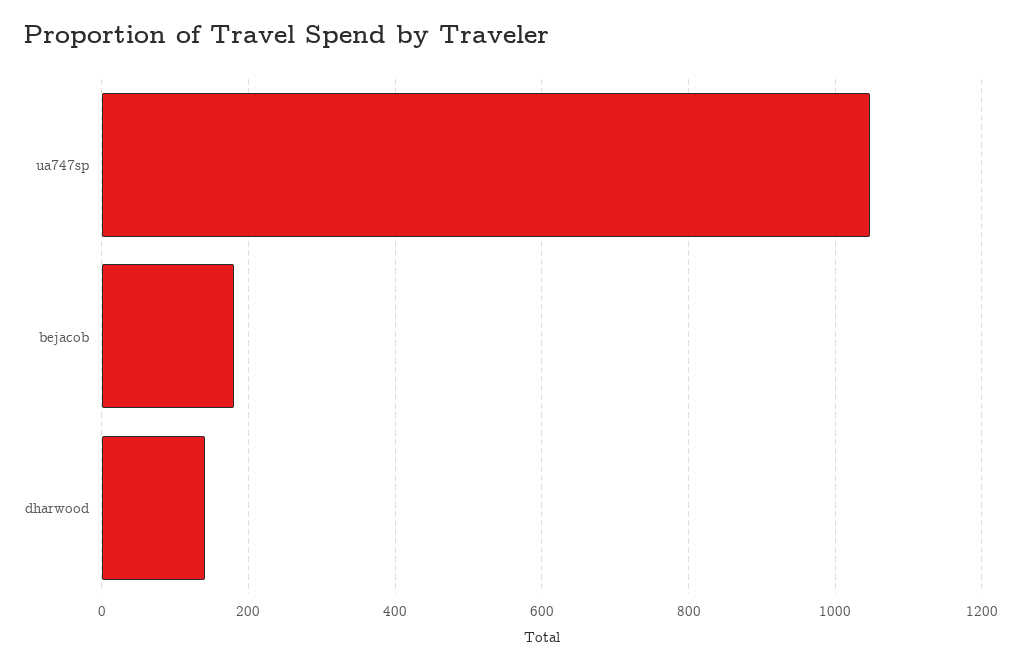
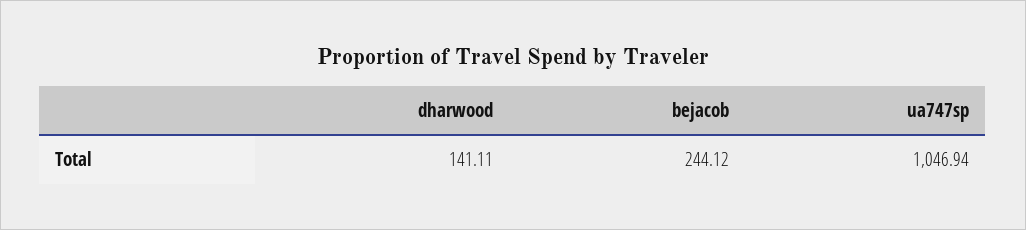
bejacob: 180 -> 244.12

